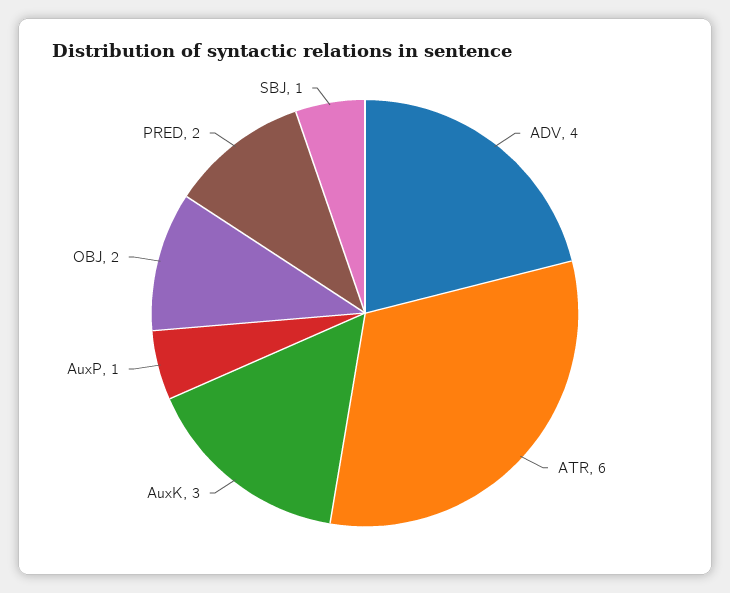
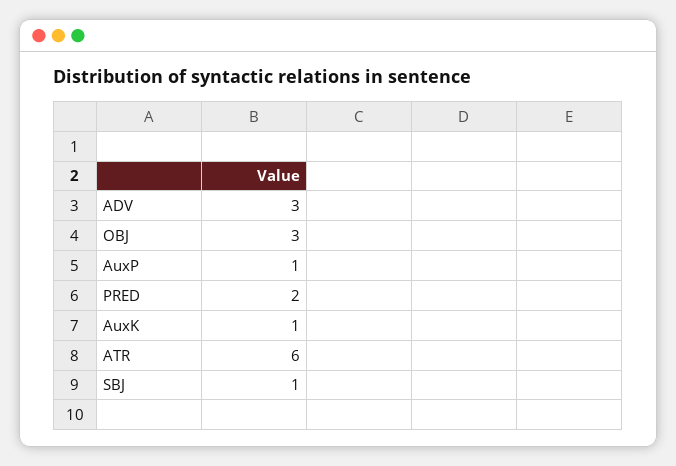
ADV: 4 -> 3
AuxK: 3 -> 1
OBJ: 2 -> 3

